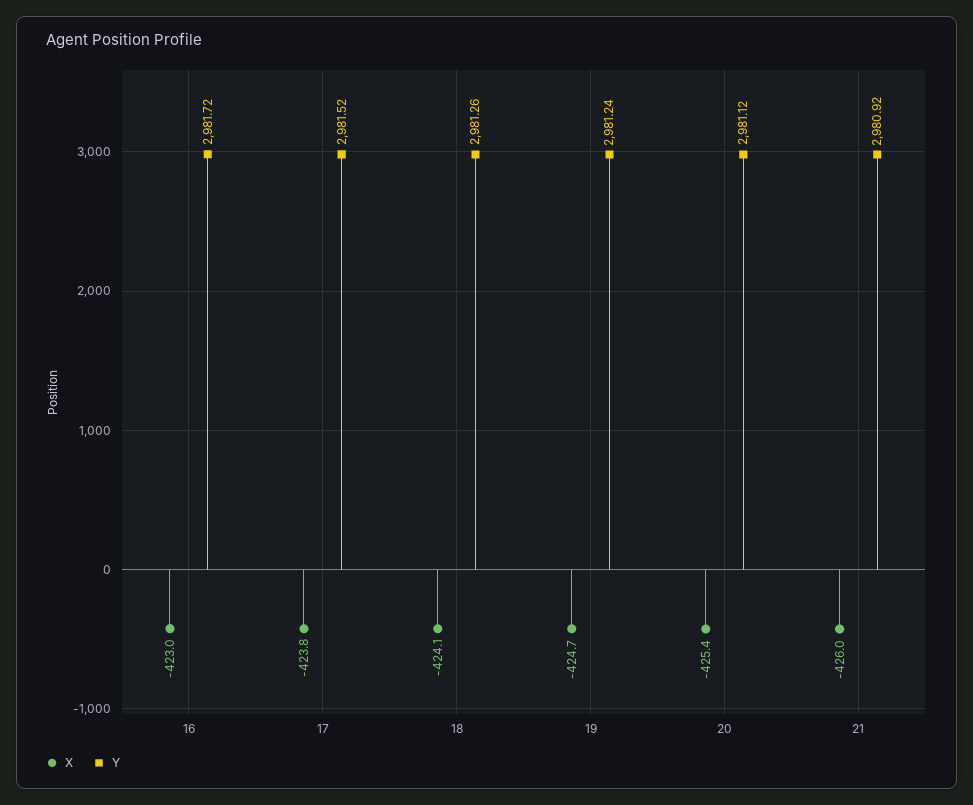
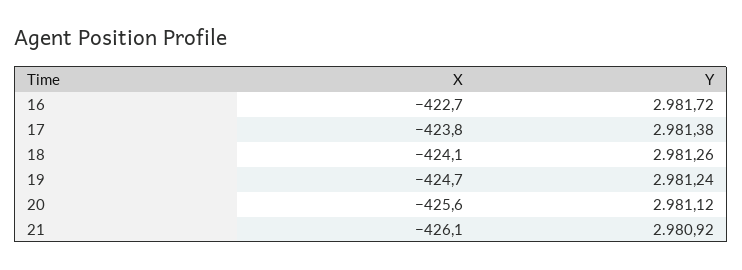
X, 16: -423 -> -422.7
Y, 17: 2981.52 -> 2981.38
X, 20: -425.4 -> -425.6
X, 21: -426 -> -426.1

